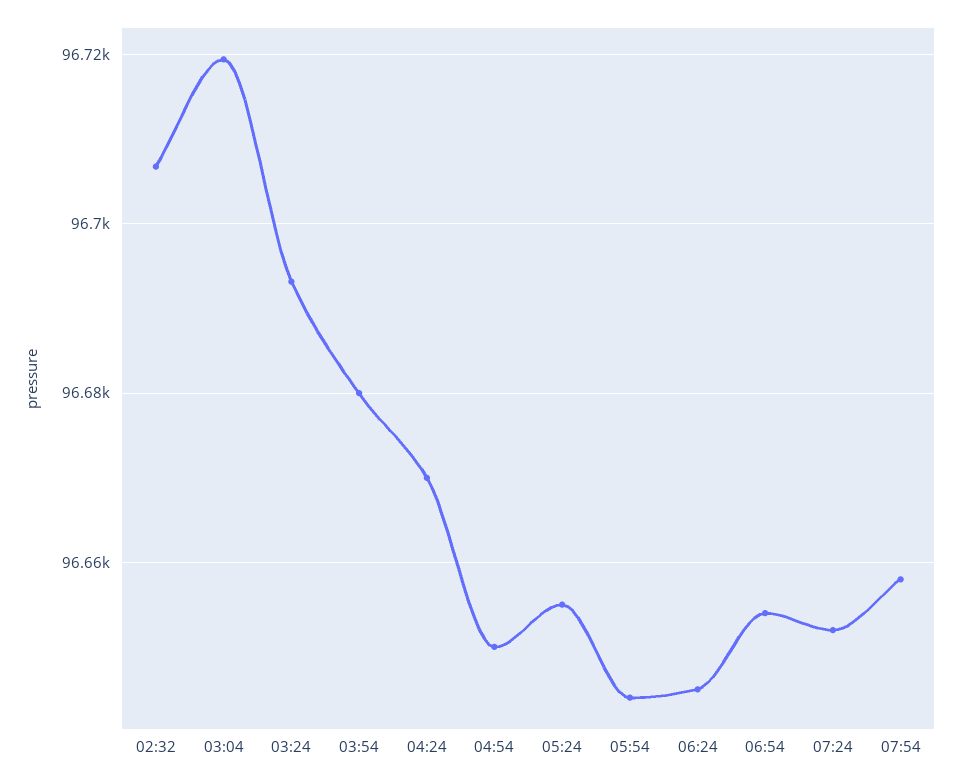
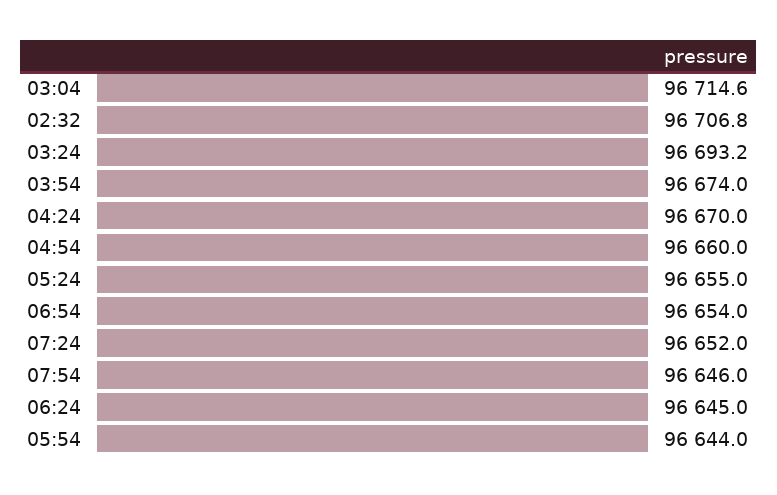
03:04: 96720 -> 96714.6
03:54: 96680 -> 96674
04:54: 96650 -> 96660
07:54: 96658 -> 96646

